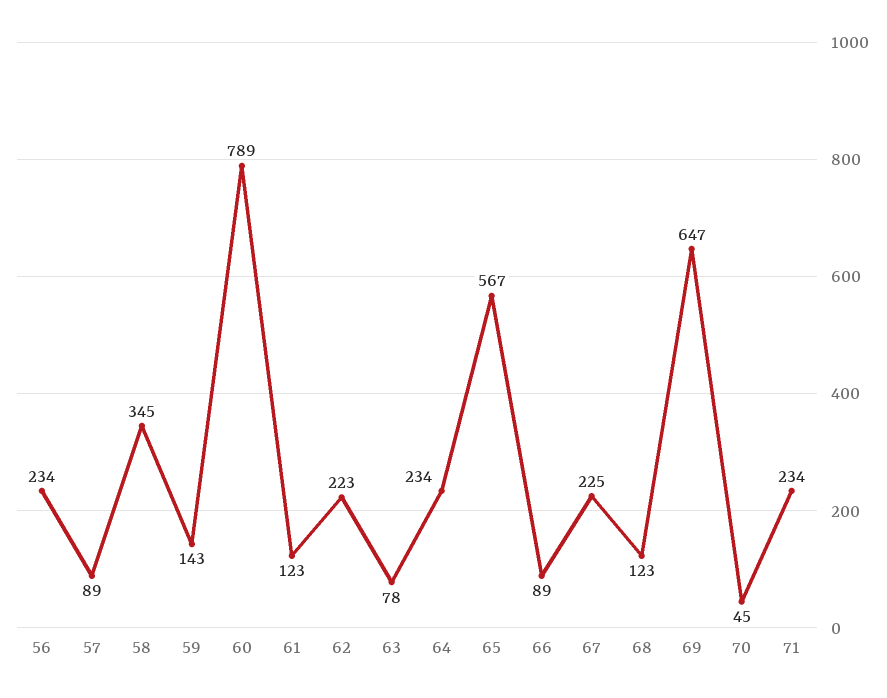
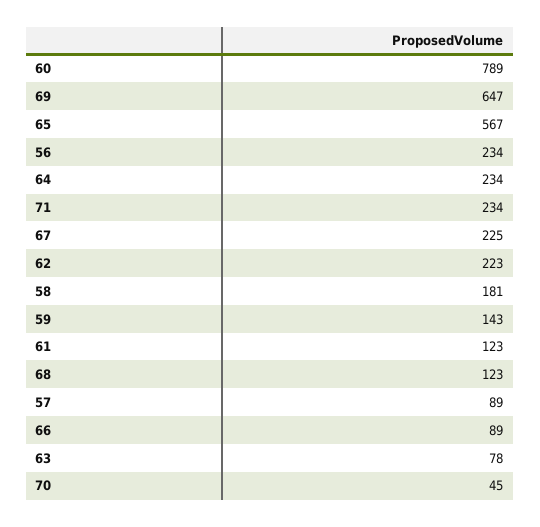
58: 345 -> 181

